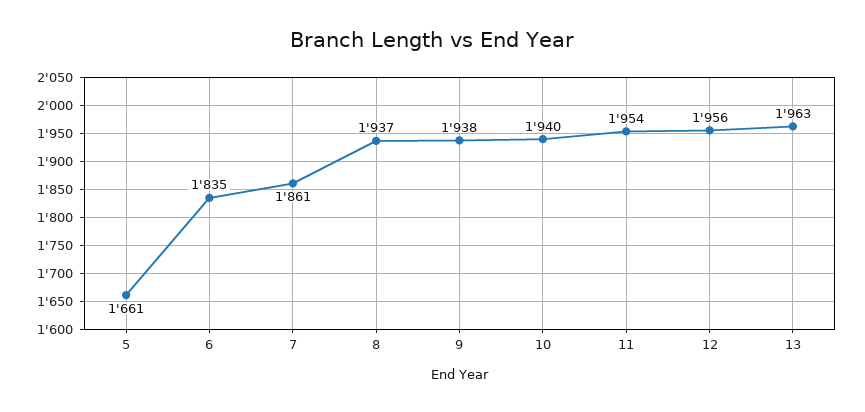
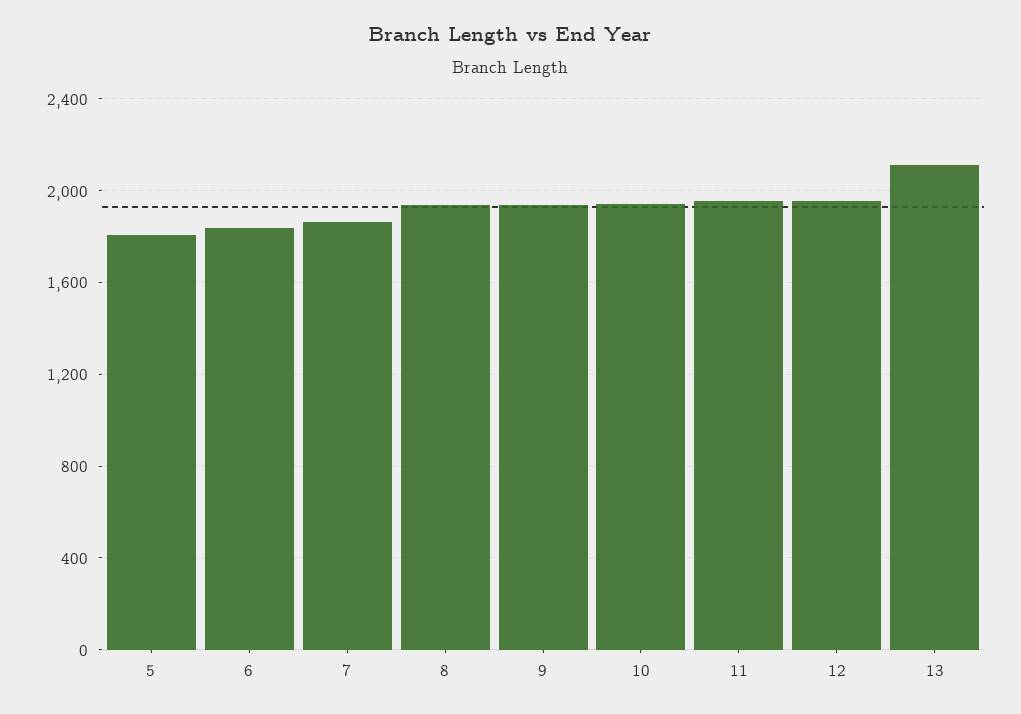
5: 1661 -> 1800
13: 1963 -> 2100

